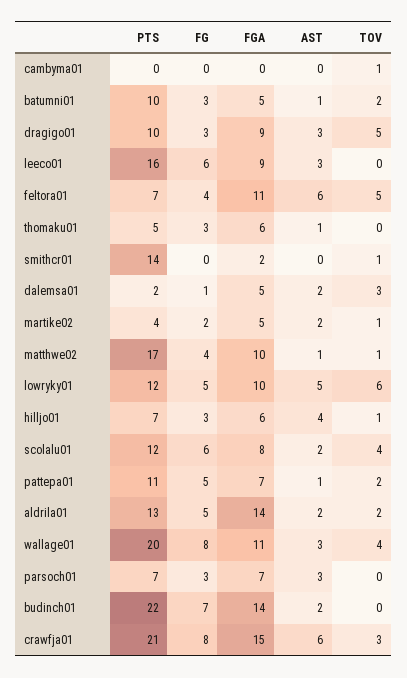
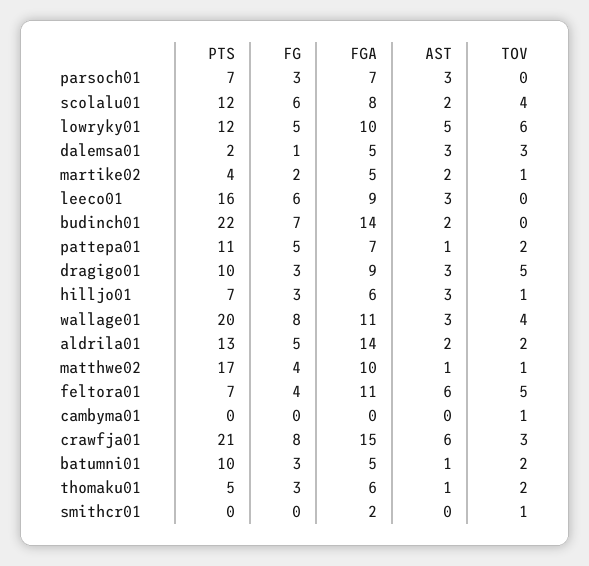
TOV, thomaku01: 0 -> 2
PTS, smithcr01: 14 -> 0
AST, dalemsa01: 2 -> 3
AST, hilljo01: 4 -> 3

